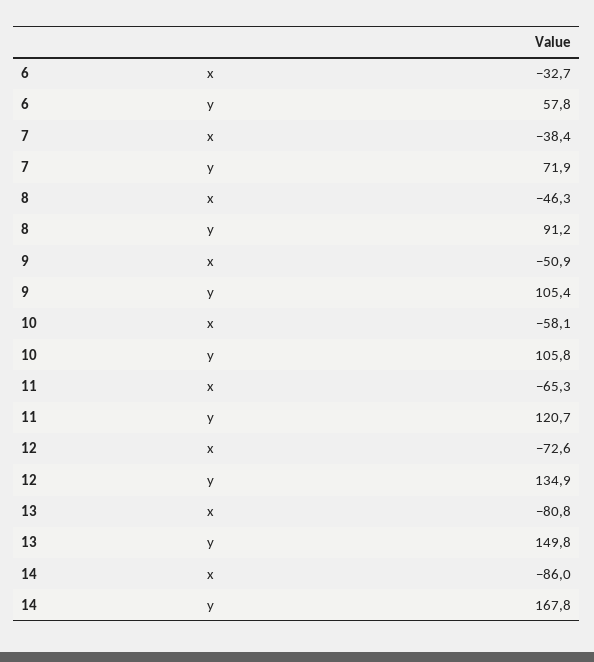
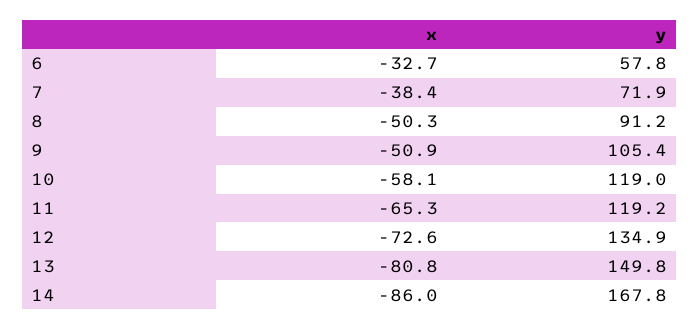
8, x: -46.3 -> -50.3
10, y: 105.8 -> 119
11, y: 120.7 -> 119.2

